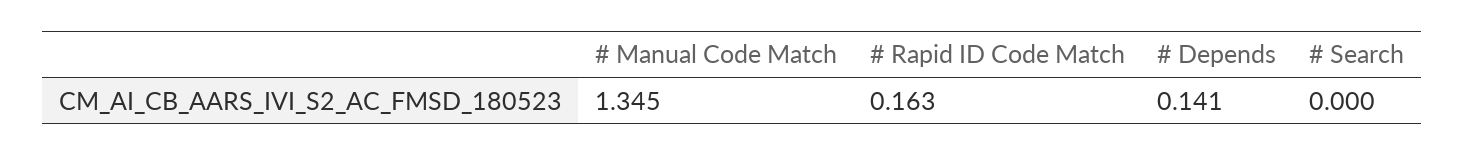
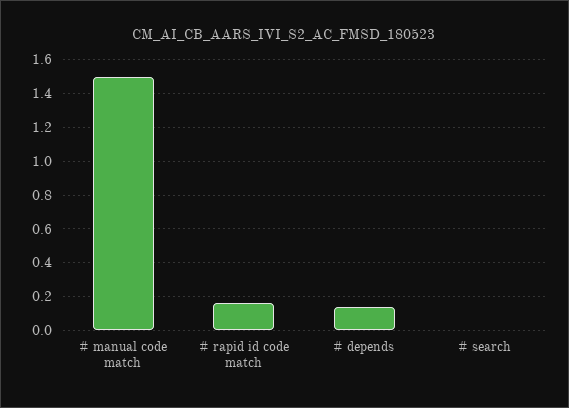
# Manual Code Match: 1.345 -> 1.5

